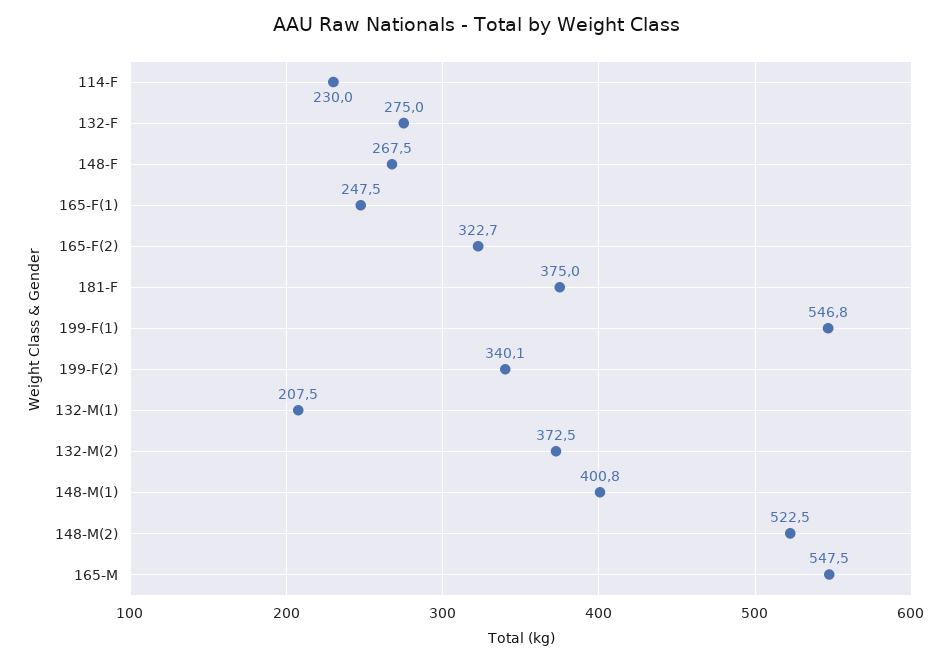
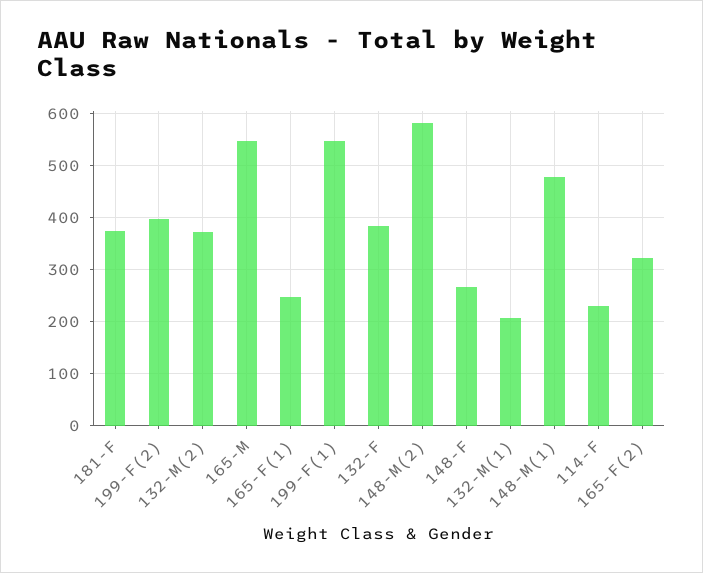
132-F: 275 -> 380
199-F(2): 340.1 -> 400
148-M(1): 400.8 -> 480
148-M(2): 522.5 -> 580

